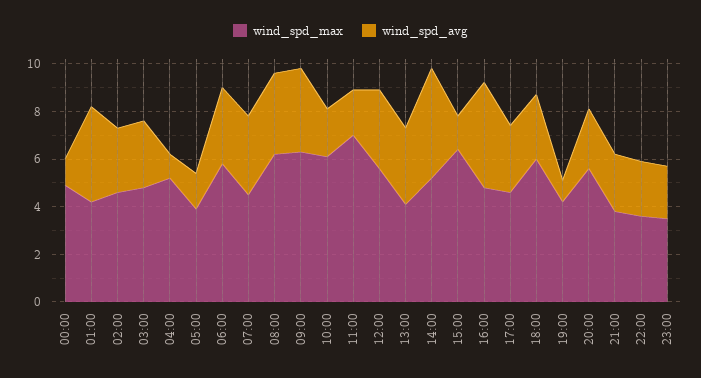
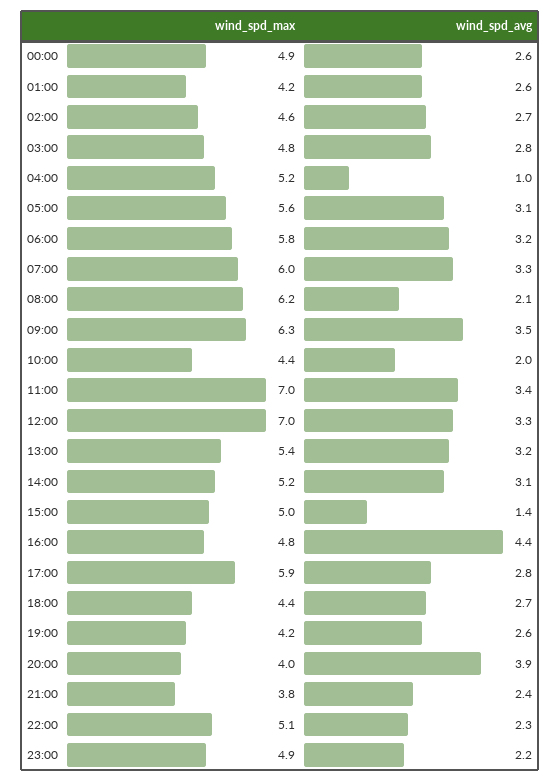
wind_spd_avg, 00:00: 1 -> 2.6
wind_spd_avg, 01:00: 4 -> 2.6
wind_spd_max, 05:00: 4 -> 5.6
wind_spd_avg, 05:00: 1.5 -> 3.1
wind_spd_max, 07:00: 4.5 -> 6
wind_spd_avg, 08:00: 3.5 -> 2.1
wind_spd_max, 10:00: 6 -> 4.4
wind_spd_avg, 11:00: 2 -> 3.4
wind_spd_max, 12:00: 5.5 -> 7
wind_spd_max, 13:00: 4 -> 5.4
wind_spd_avg, 14:00: 4.5 -> 3.1
wind_spd_max, 15:00: 6.5 -> 5
wind_spd_max, 17:00: 4.5 -> 5.9
wind_spd_max, 18:00: 6 -> 4.4
wind_spd_avg, 19:00: 1 -> 2.6
wind_spd_max, 20:00: 5.5 -> 4
wind_spd_avg, 20:00: 2.5 -> 3.9
wind_spd_max, 22:00: 3.5 -> 5.1
wind_spd_max, 23:00: 3.5 -> 4.9

